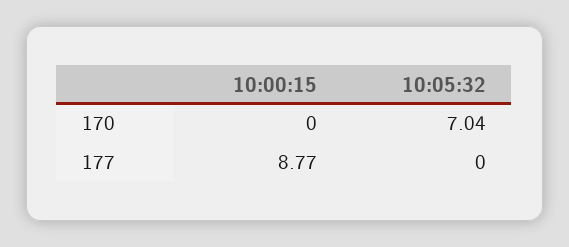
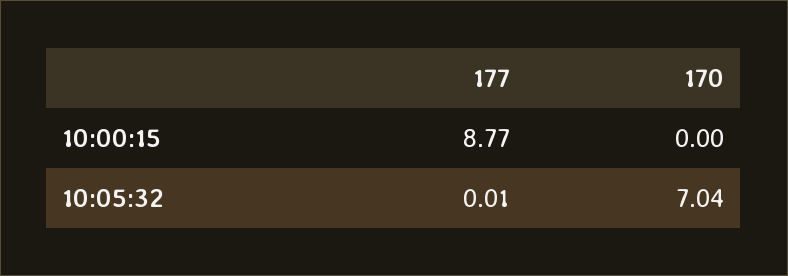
10:05:32, 177: 0 -> 0.01

